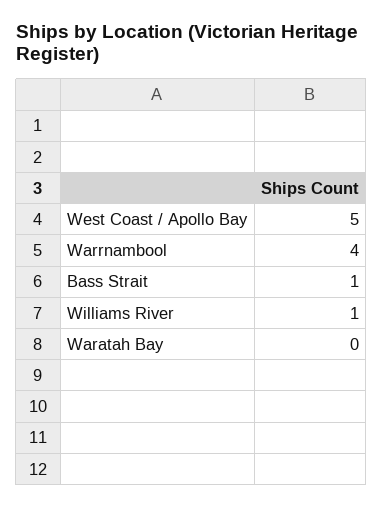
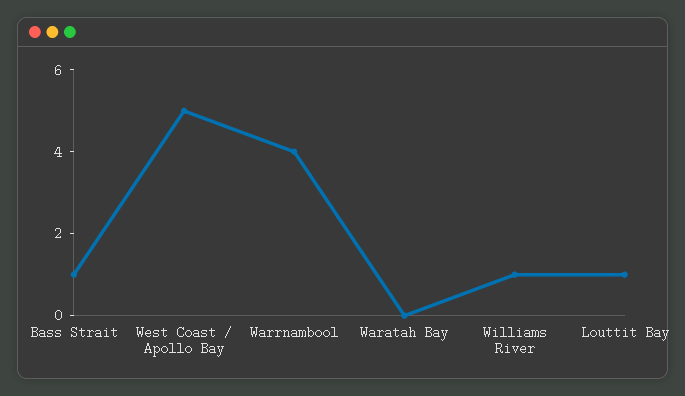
Louttit Bay: none -> 1

